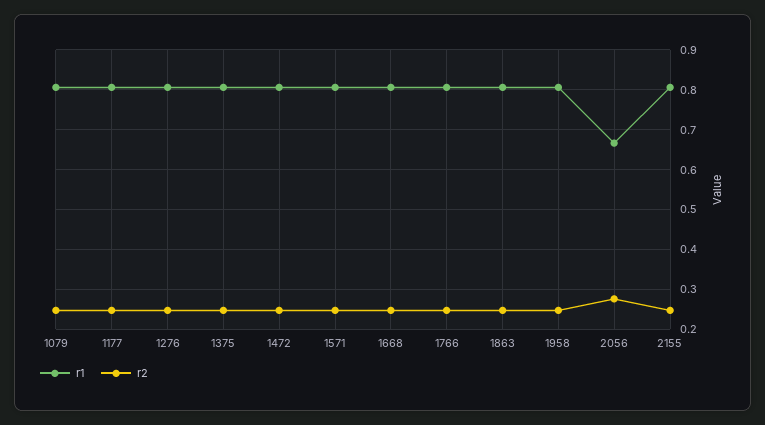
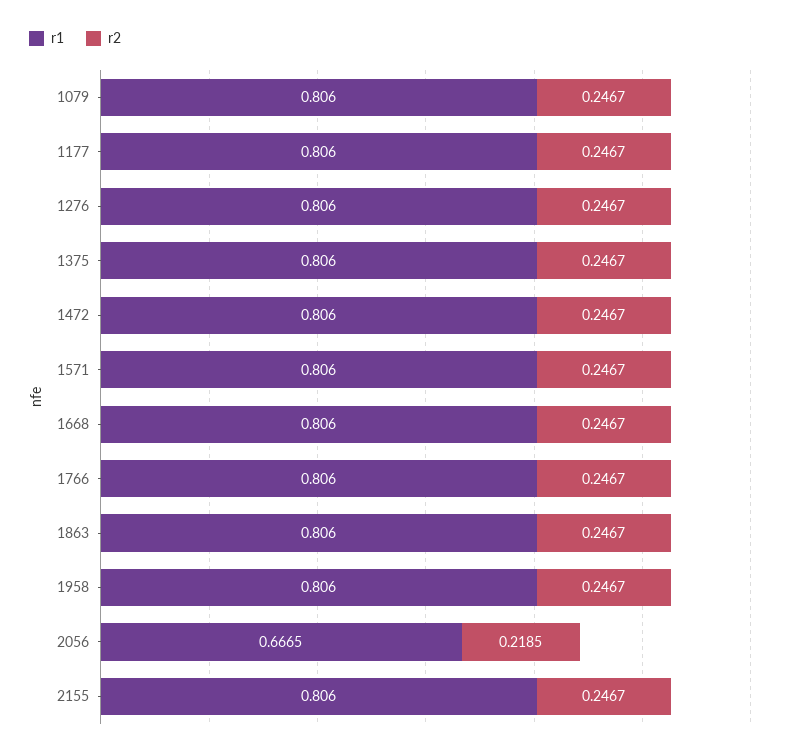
r2, 2056: 0.28 -> 0.2185

